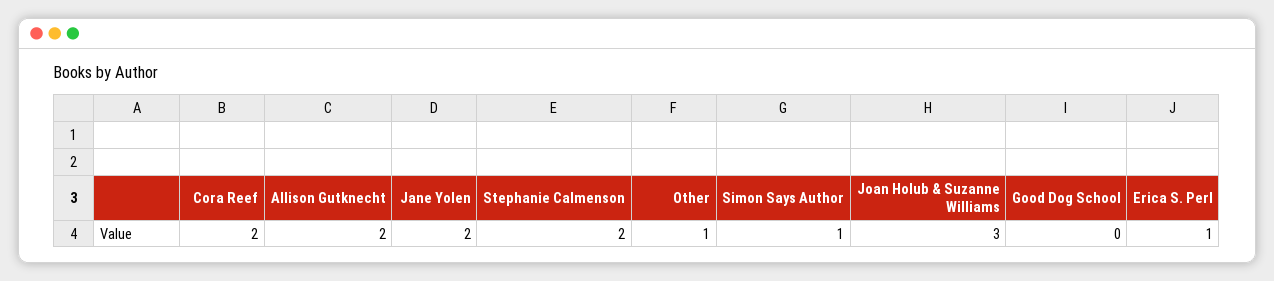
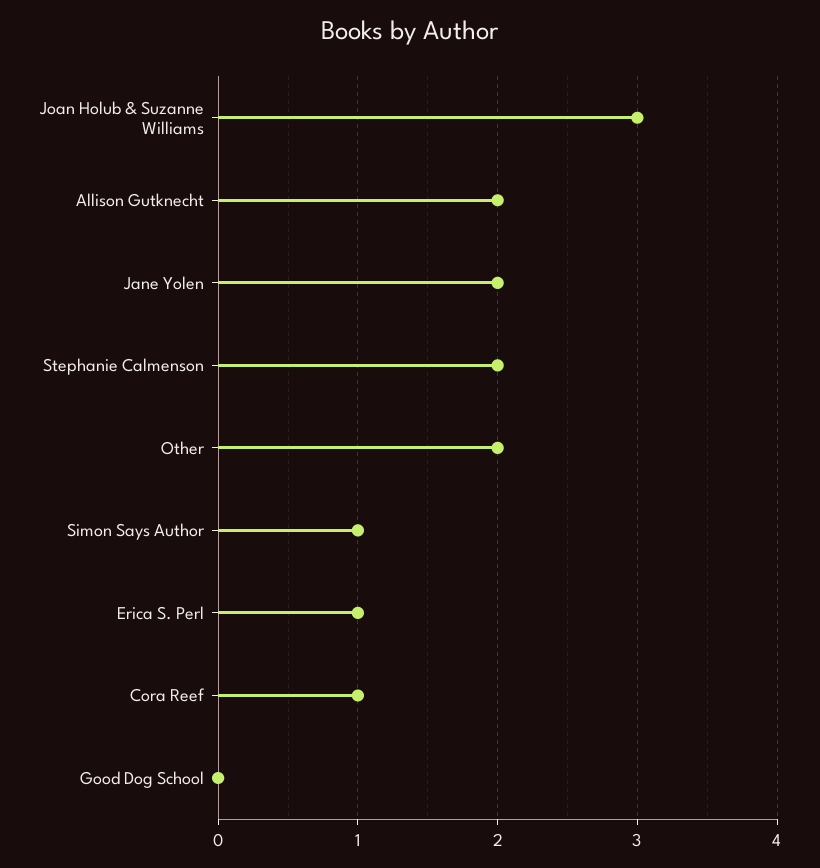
Cora Reef: 2 -> 1
Other: 1 -> 2

